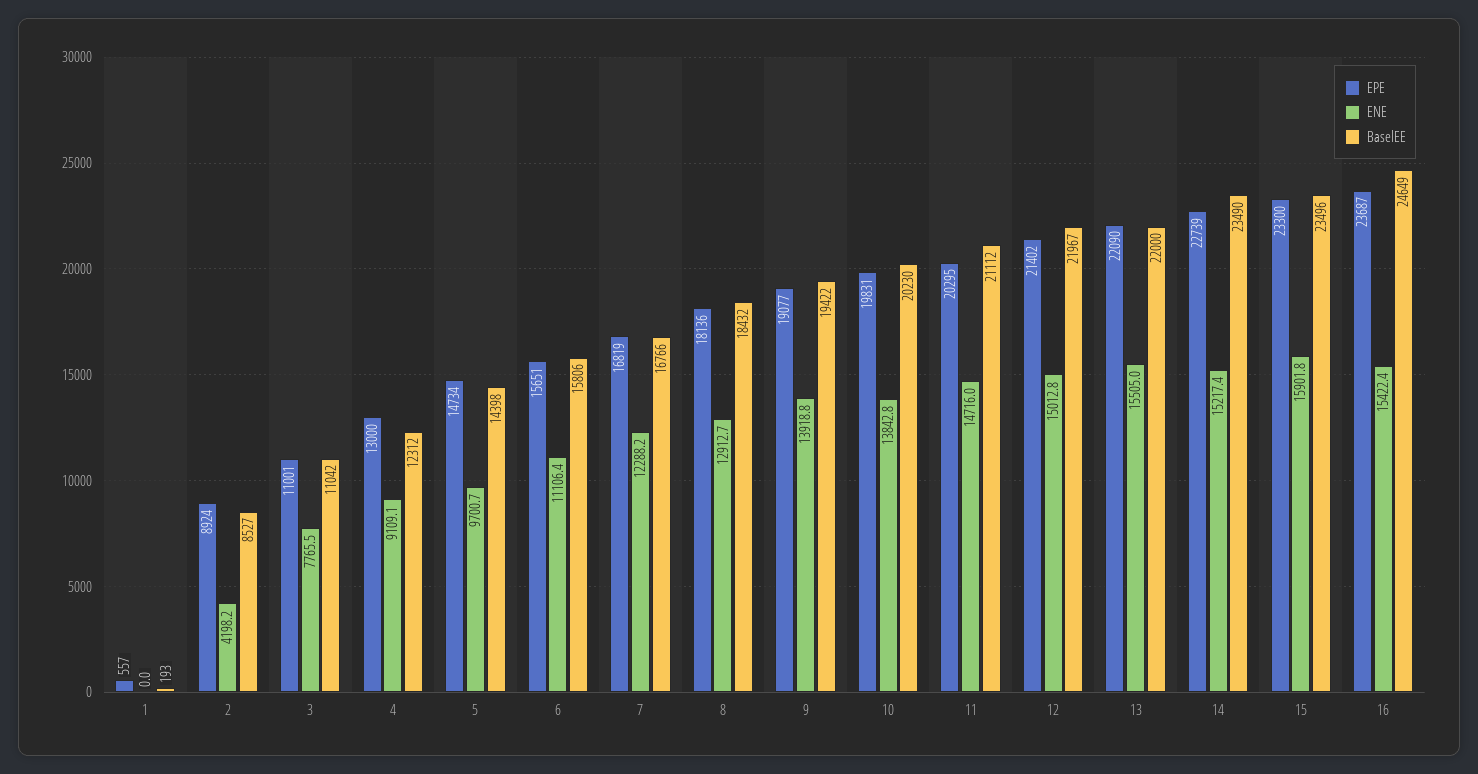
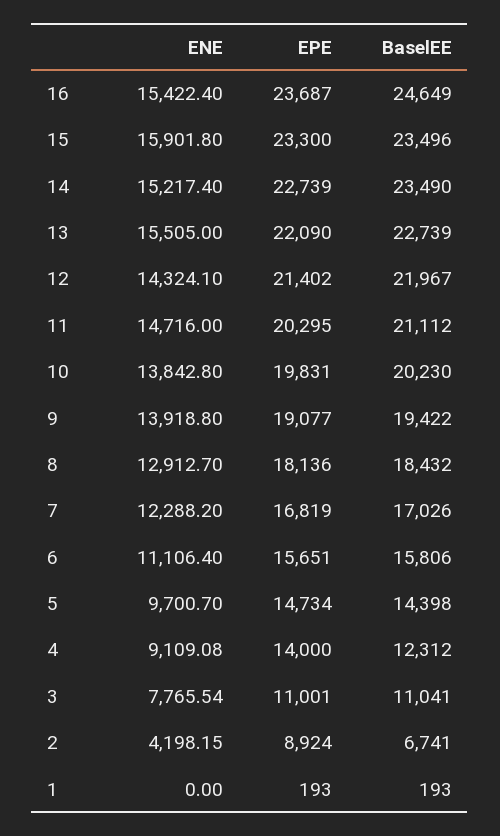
EPE, 1: 557 -> 193
BaselEE, 2: 8527 -> 6741
BaselEE, 3: 11042 -> 11041
EPE, 4: 13000 -> 14000
BaselEE, 7: 16766 -> 17026
ENE, 12: 15012.8 -> 14324.1
BaselEE, 13: 22000 -> 22739

